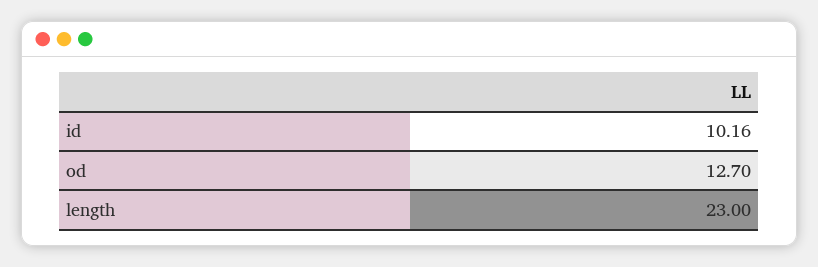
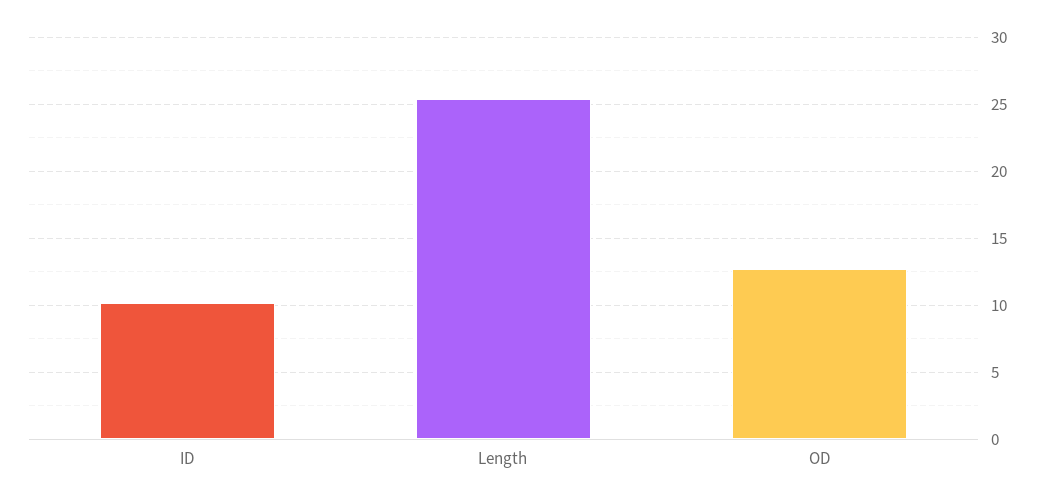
length: 23 -> 25.5

